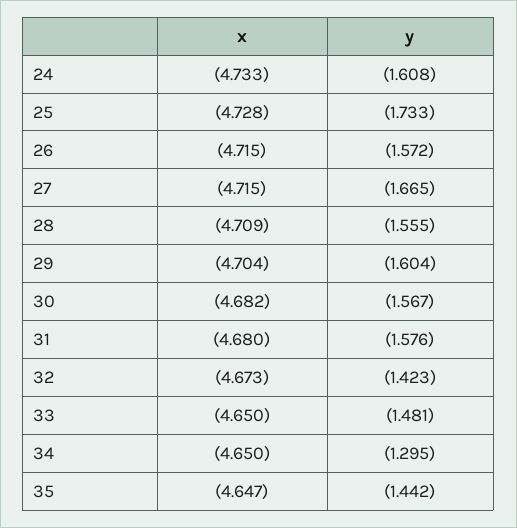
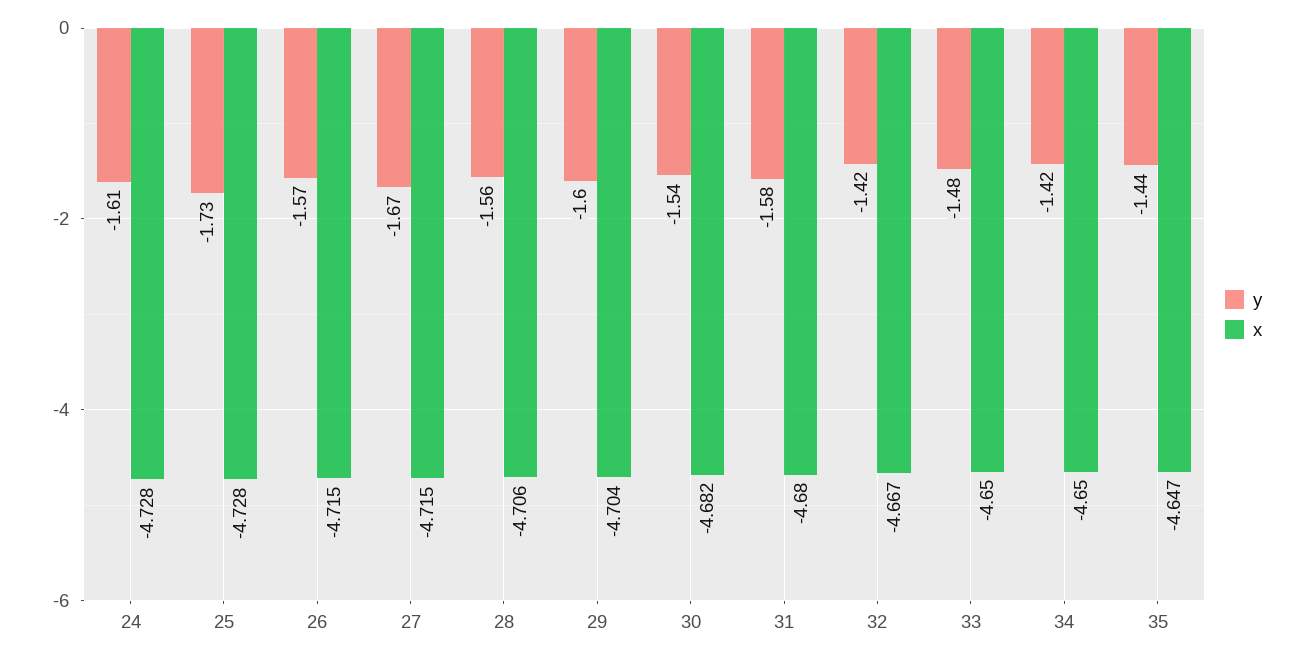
x, 24: -4.733 -> -4.728
x, 28: -4.709 -> -4.706
y, 30: -1.567 -> -1.54
x, 32: -4.673 -> -4.667
y, 34: -1.295 -> -1.42

